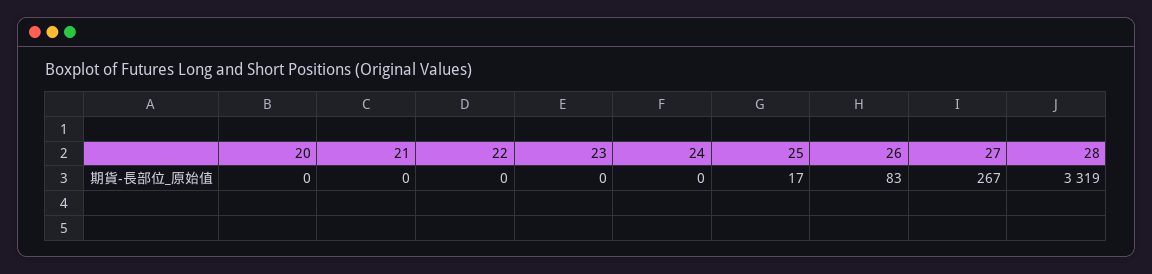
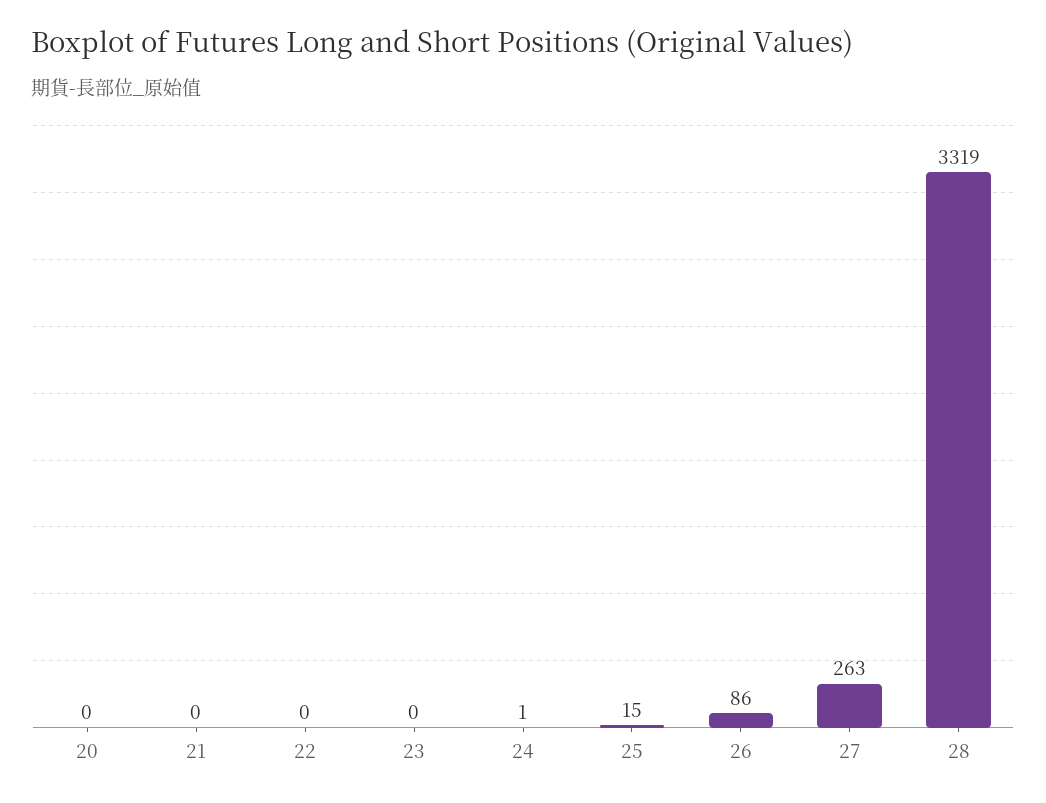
24: 0 -> 1
25: 17 -> 15
26: 83 -> 86
27: 267 -> 263

